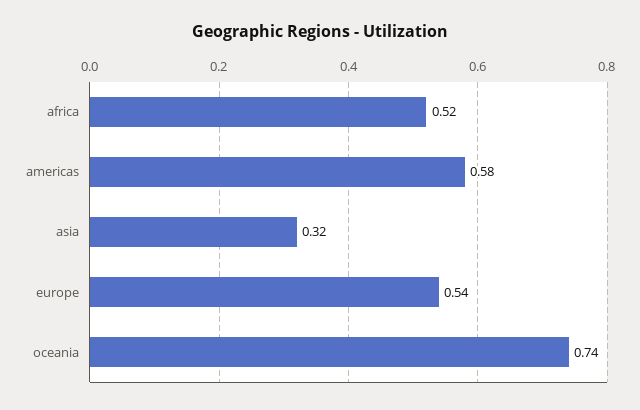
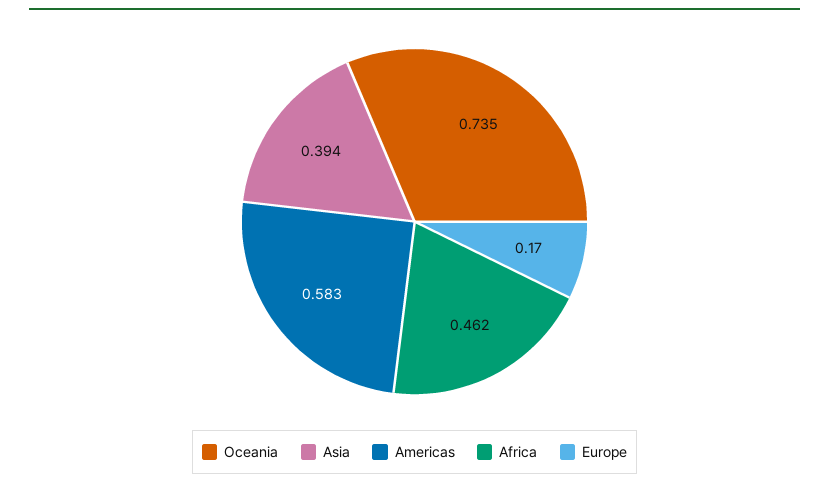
africa: 0.52 -> 0.462
asia: 0.32 -> 0.394
europe: 0.54 -> 0.17

